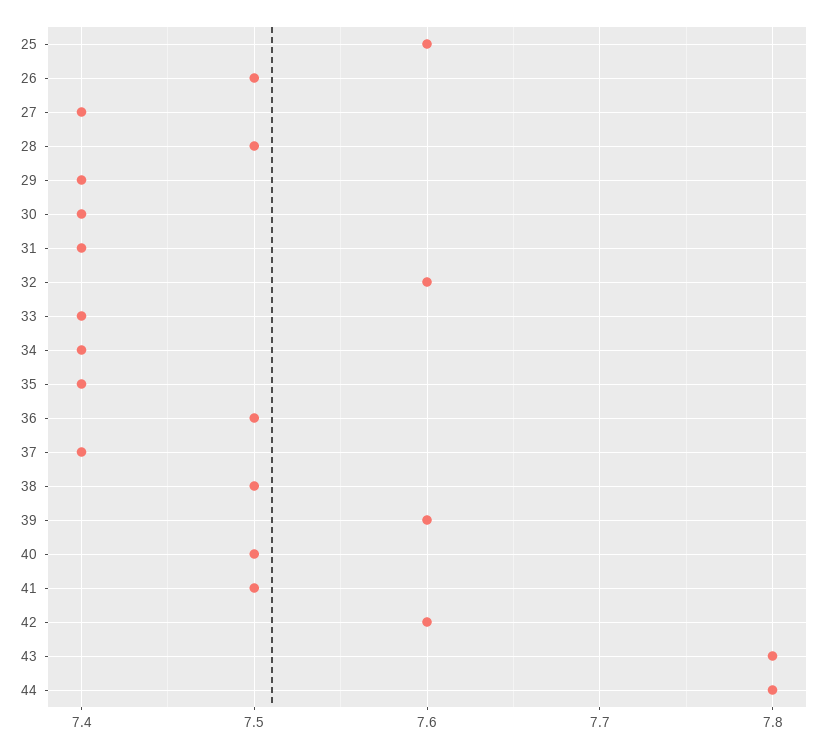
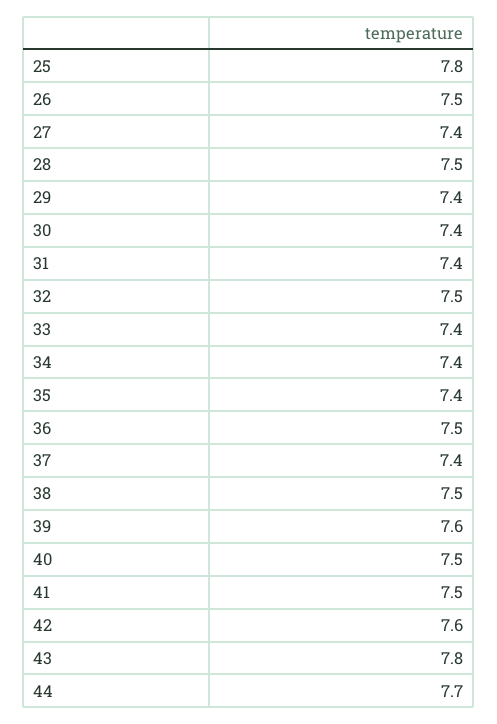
25: 7.6 -> 7.8
32: 7.6 -> 7.5
44: 7.8 -> 7.7

